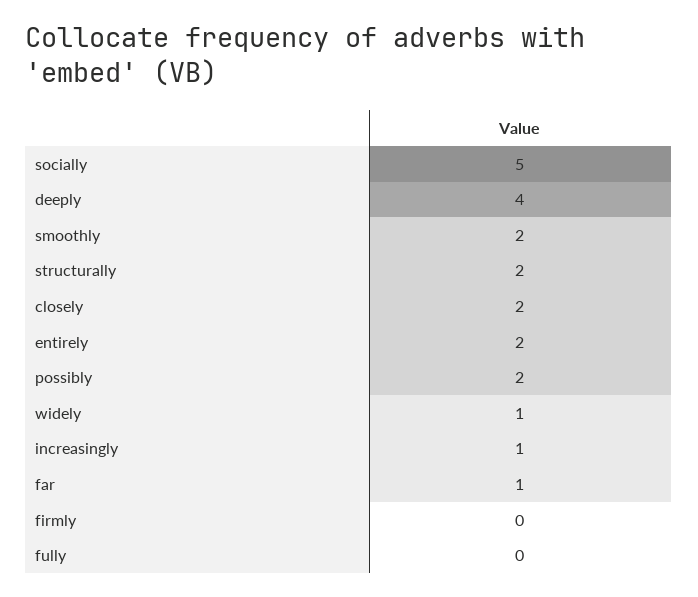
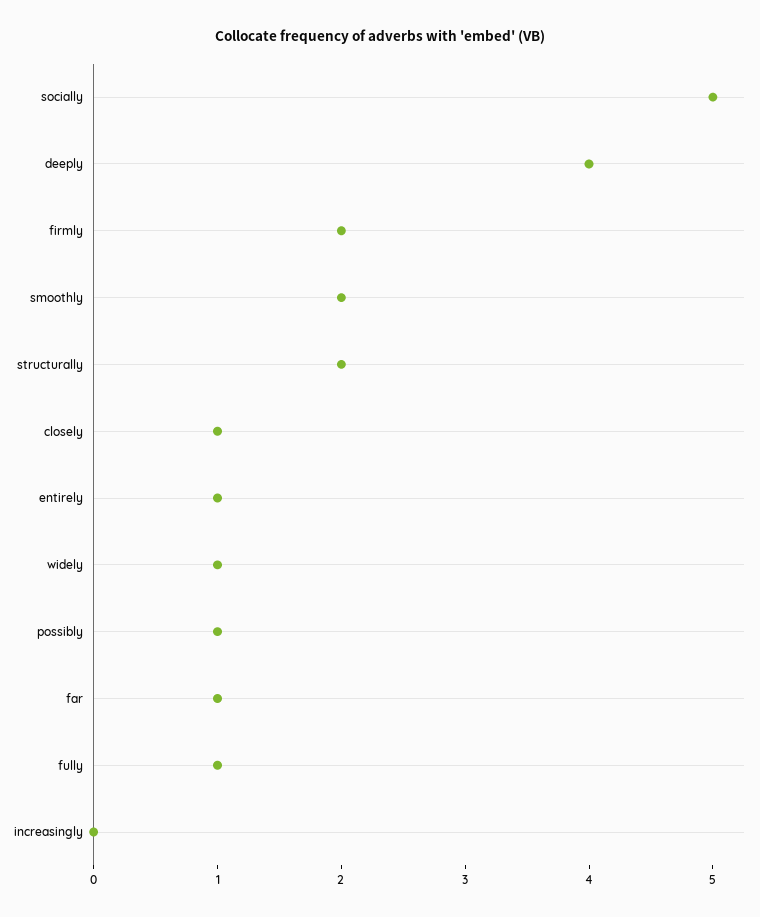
closely: 2 -> 1
entirely: 2 -> 1
possibly: 2 -> 1
increasingly: 1 -> 0
firmly: 0 -> 2
fully: 0 -> 1

